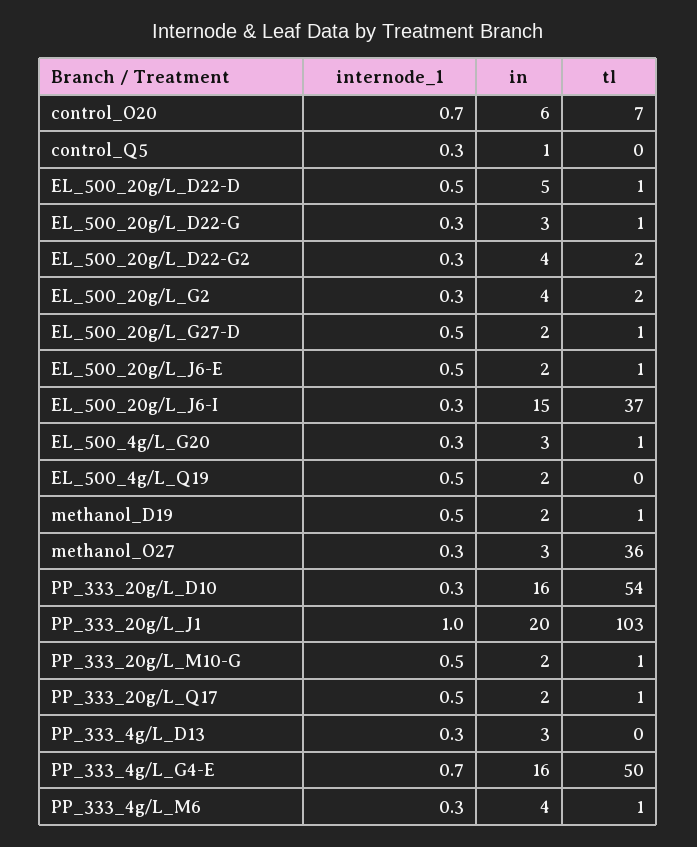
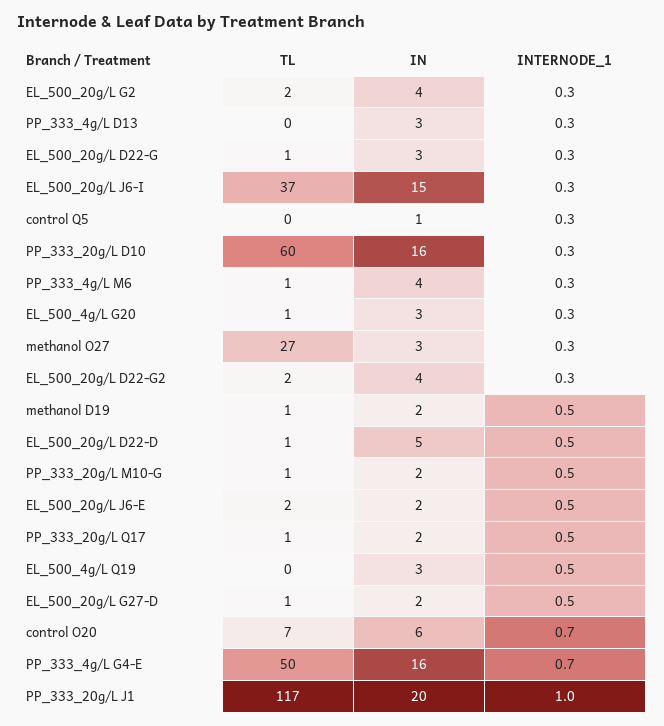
tl, EL_500_20g/L_J6-E: 1 -> 2
in, EL_500_4g/L_Q19: 2 -> 3
tl, methanol_O27: 36 -> 27
tl, PP_333_20g/L_D10: 54 -> 60
tl, PP_333_20g/L_J1: 103 -> 117

